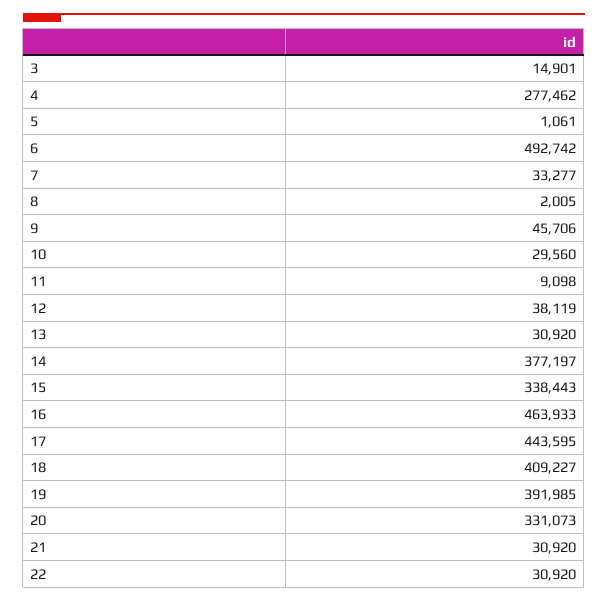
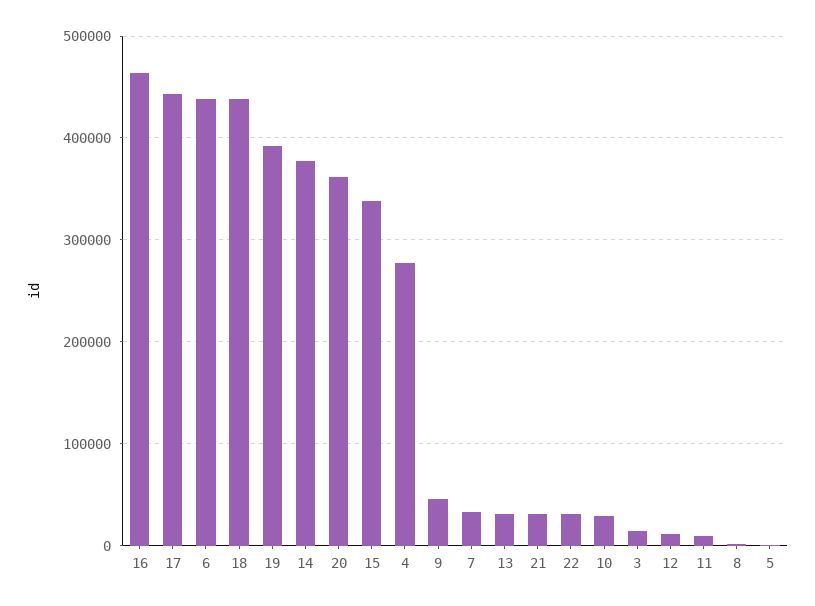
6: 492742 -> 440000
12: 38119 -> 10000
18: 409227 -> 440000
20: 331073 -> 360000

